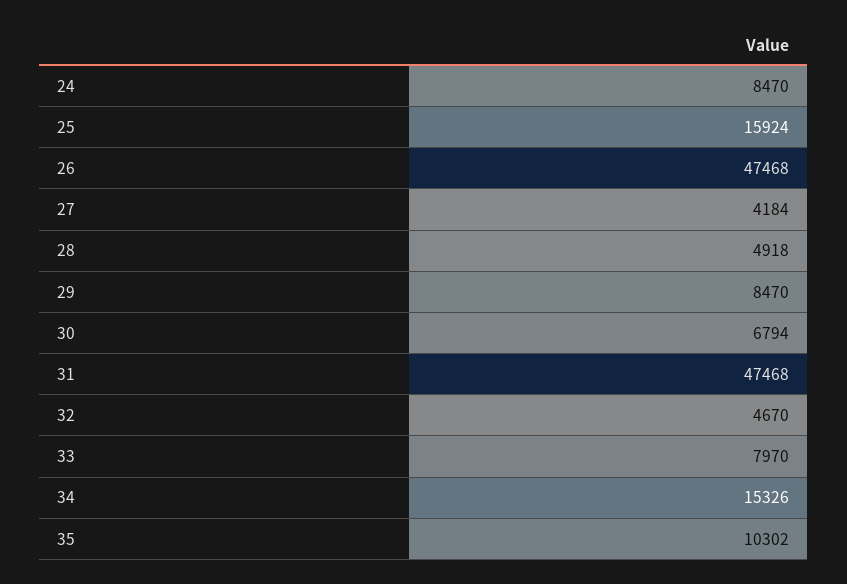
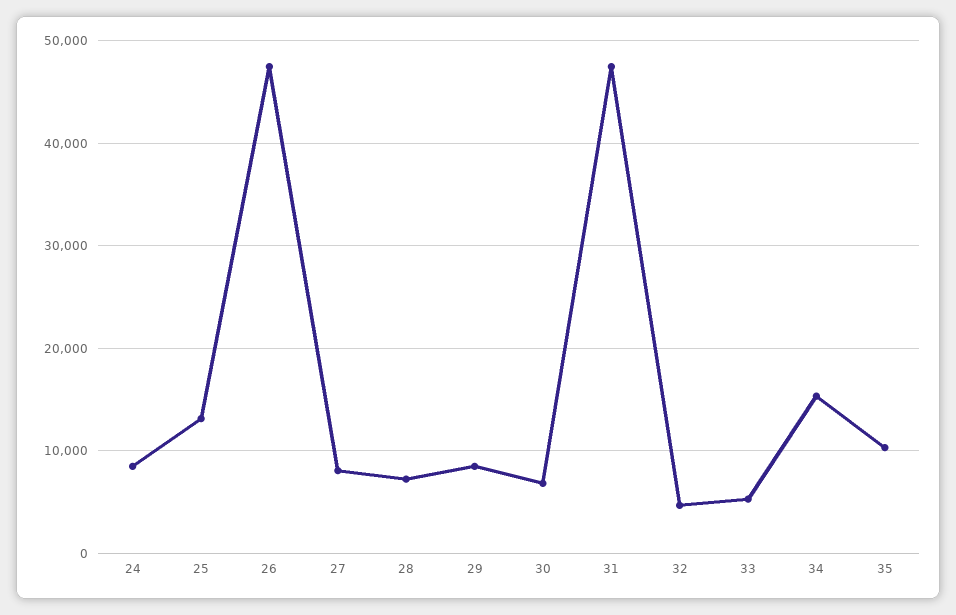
25: 15924 -> 13000
27: 4184 -> 8000
28: 4918 -> 7000
33: 7970 -> 5000

